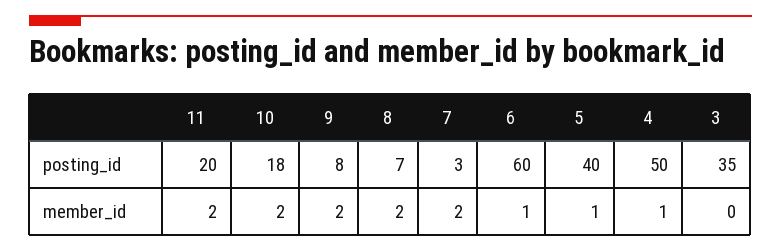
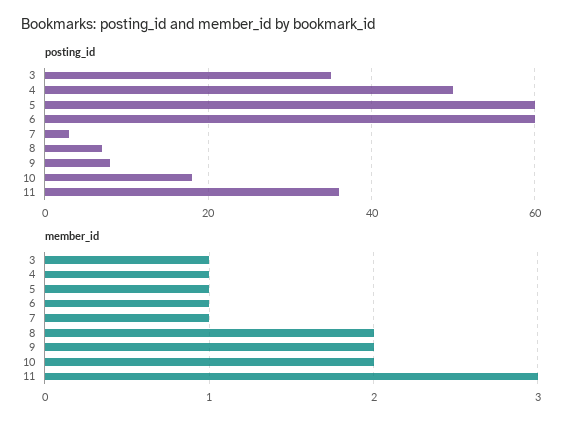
posting_id, 11: 20 -> 35
posting_id, 5: 40 -> 60
member_id, 11: 2 -> 3
member_id, 7: 2 -> 1
member_id, 3: 0 -> 1

